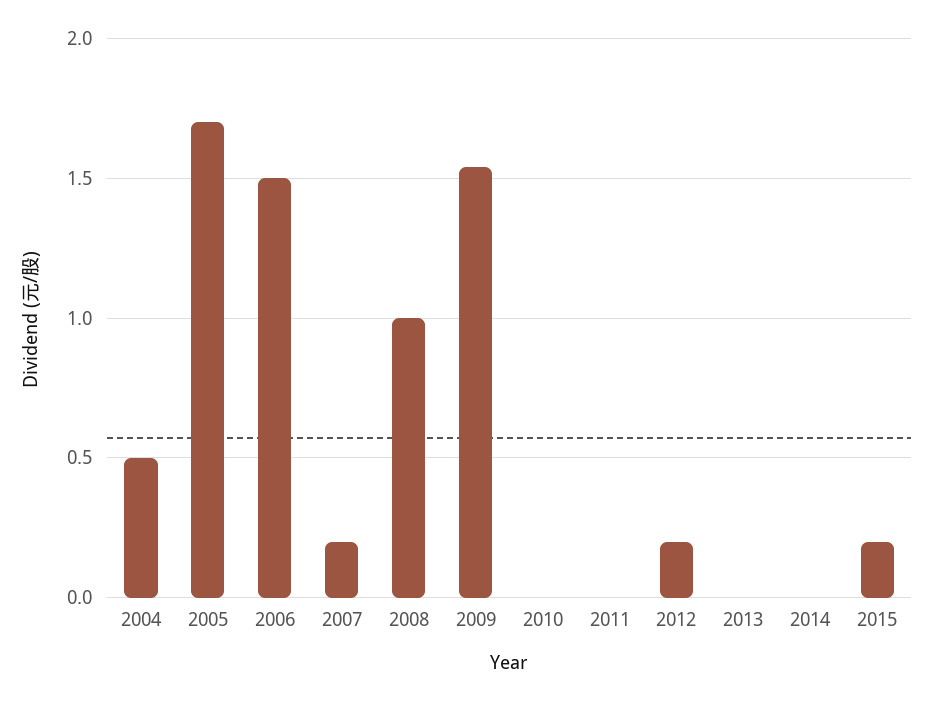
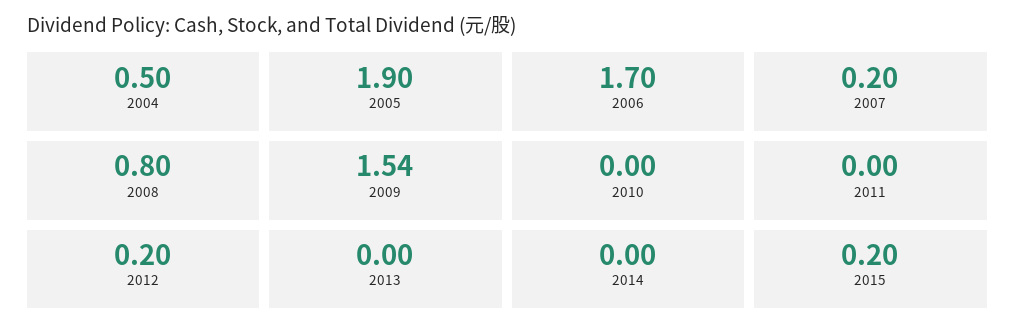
2005: 1.7 -> 1.9
2006: 1.5 -> 1.7
2008: 1 -> 0.8

